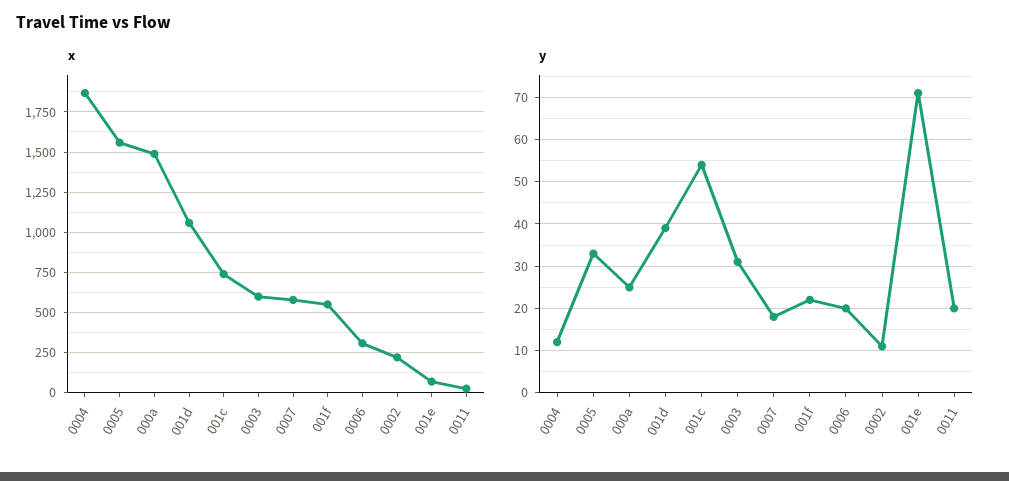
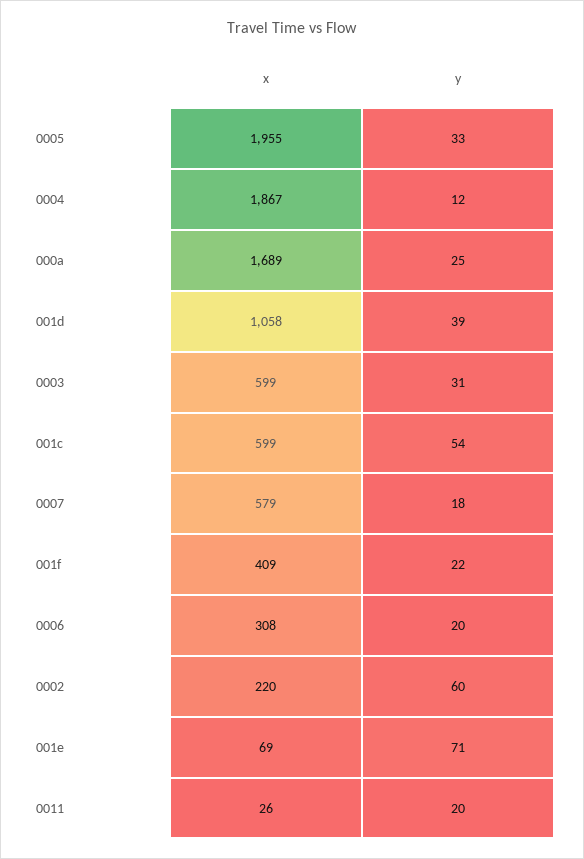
x, 0005: 1550 -> 1955
x, 000a: 1500 -> 1689
x, 001c: 750 -> 599
x, 001f: 550 -> 409
y, 0002: 10 -> 60

